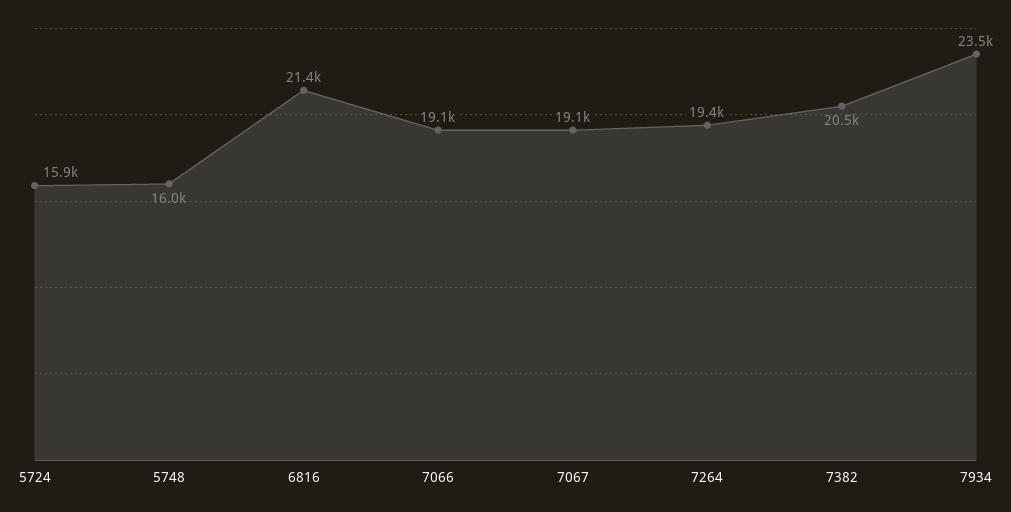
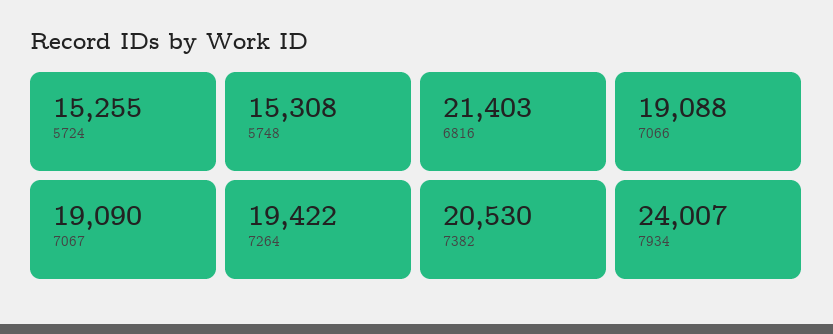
5724: 15900 -> 15255
5748: 16000 -> 15308
7934: 23500 -> 24007

